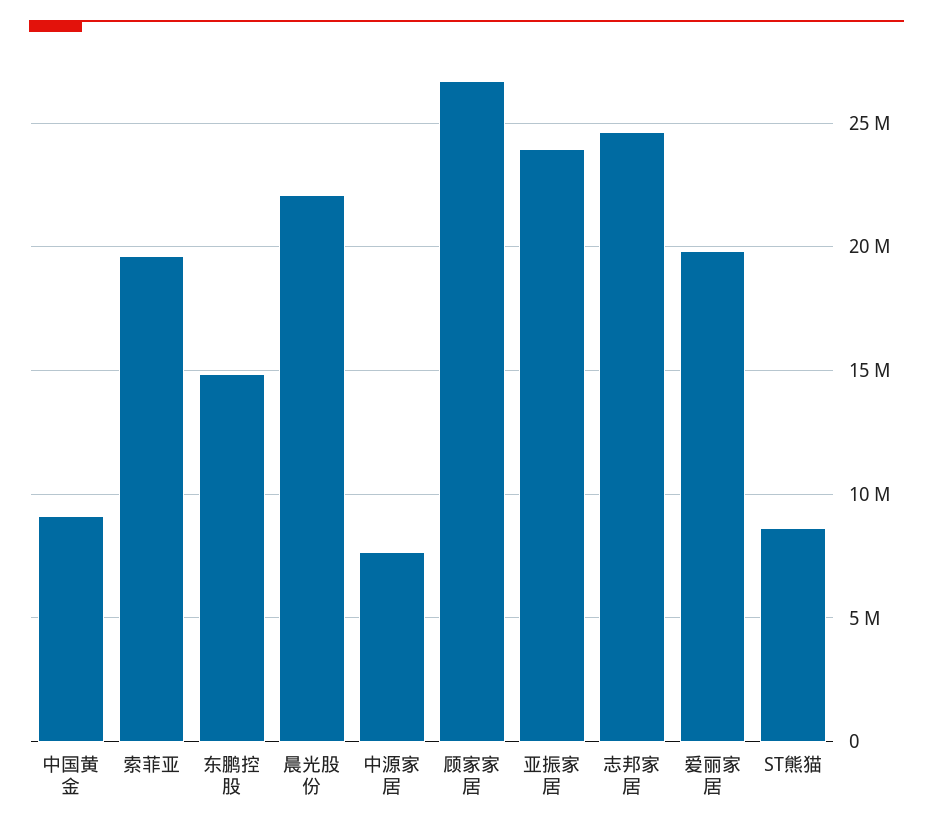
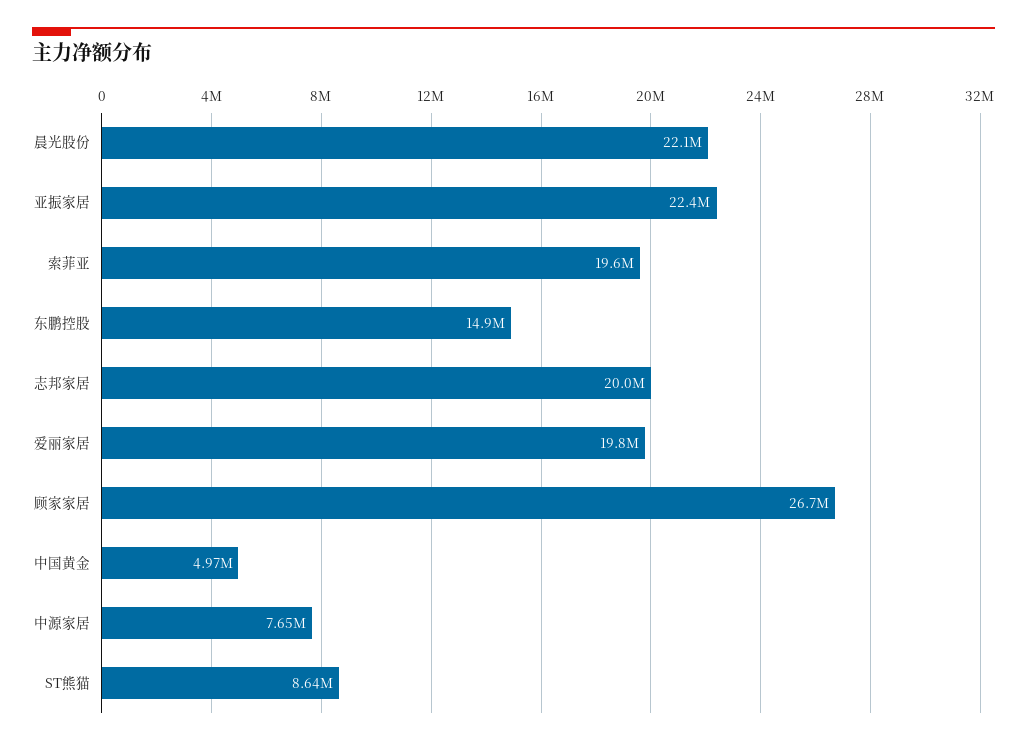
中国黄金: 9000000 -> 4970000
亚振家居: 24000000 -> 22400000
志邦家居: 24500000 -> 20000000

